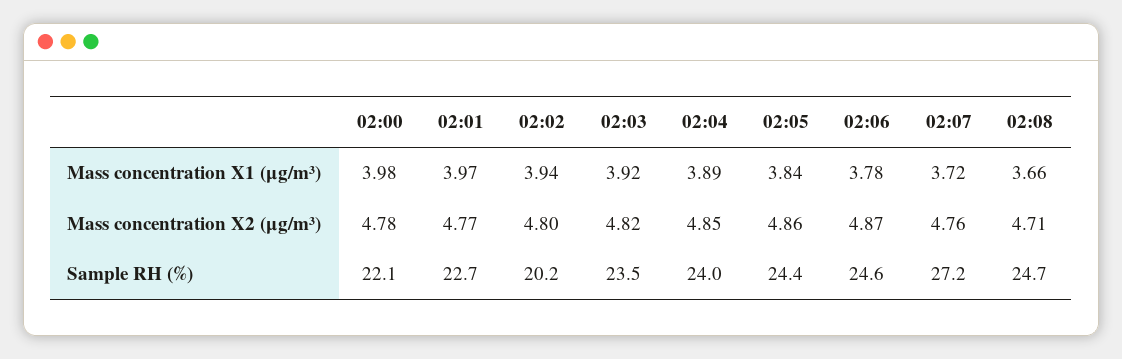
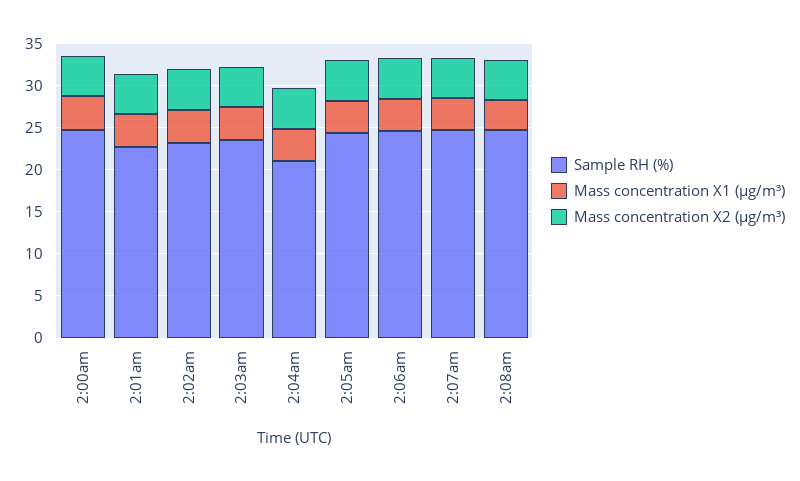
Sample RH (%), 02:00: 22.1 -> 25
Sample RH (%), 02:02: 20.2 -> 23
Sample RH (%), 02:04: 24 -> 21
Sample RH (%), 02:07: 27.2 -> 25

